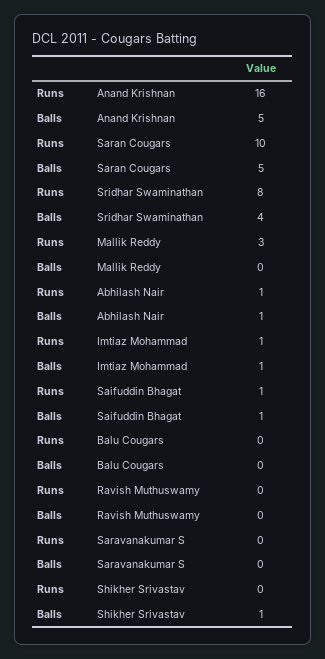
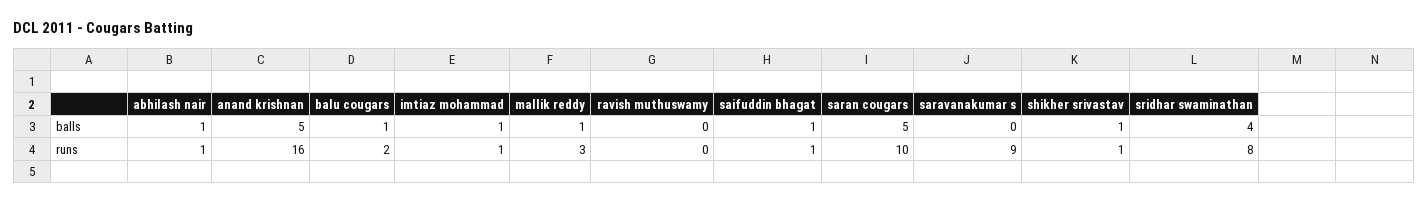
Balls, Mallik Reddy: 0 -> 1
Runs, Balu Cougars: 0 -> 2
Balls, Balu Cougars: 0 -> 1
Runs, Saravanakumar S: 0 -> 9
Runs, Shikher Srivastav: 0 -> 1

